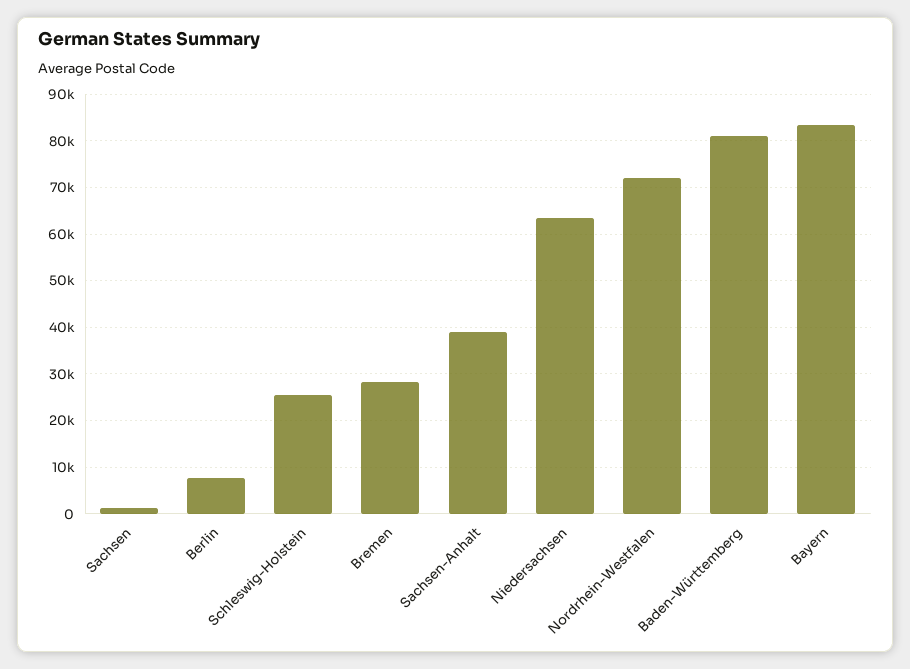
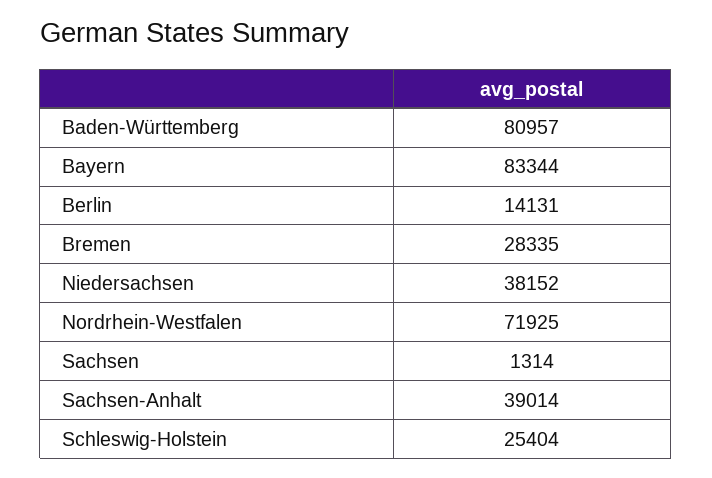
Berlin: 8000 -> 14131
Niedersachsen: 64000 -> 38152

